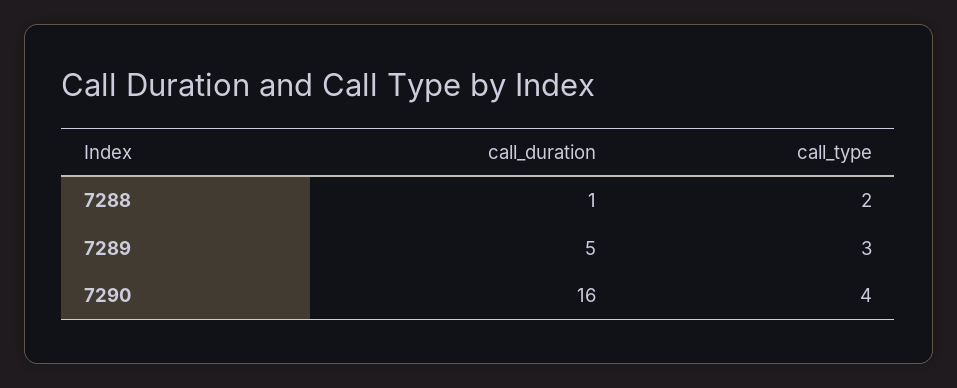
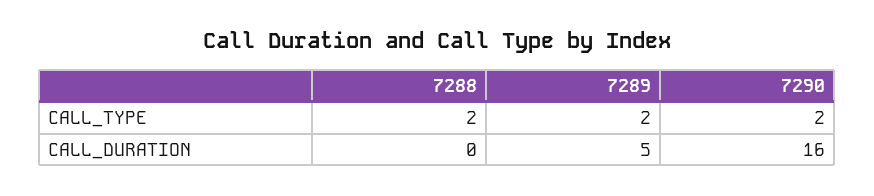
call_duration, 7288: 1 -> 0
call_type, 7289: 3 -> 2
call_type, 7290: 4 -> 2

